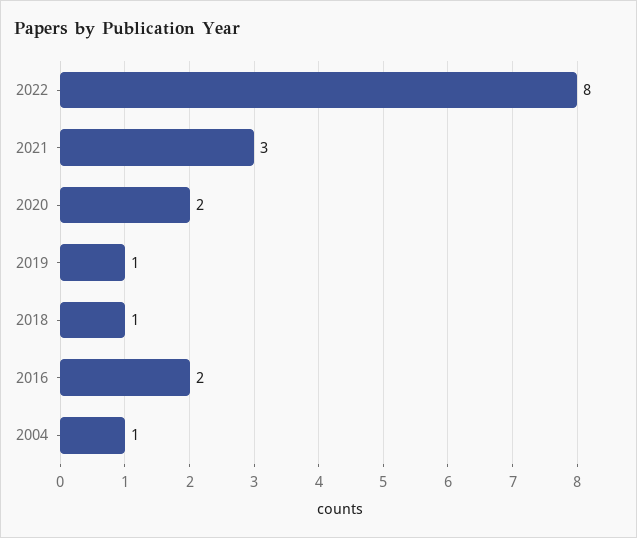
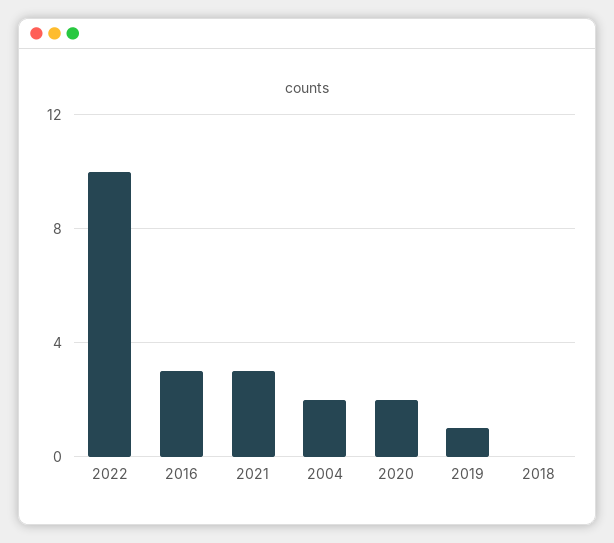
2022: 8 -> 10
2018: 1 -> 0
2016: 2 -> 3
2004: 1 -> 2

